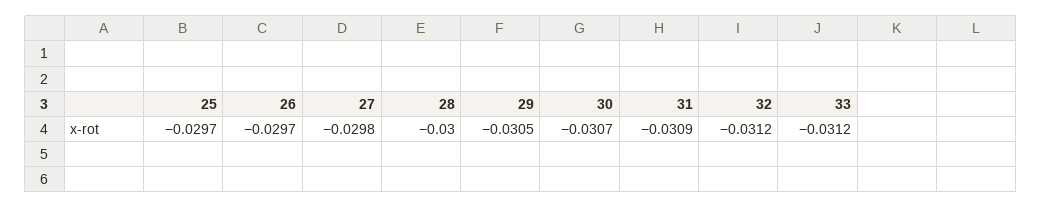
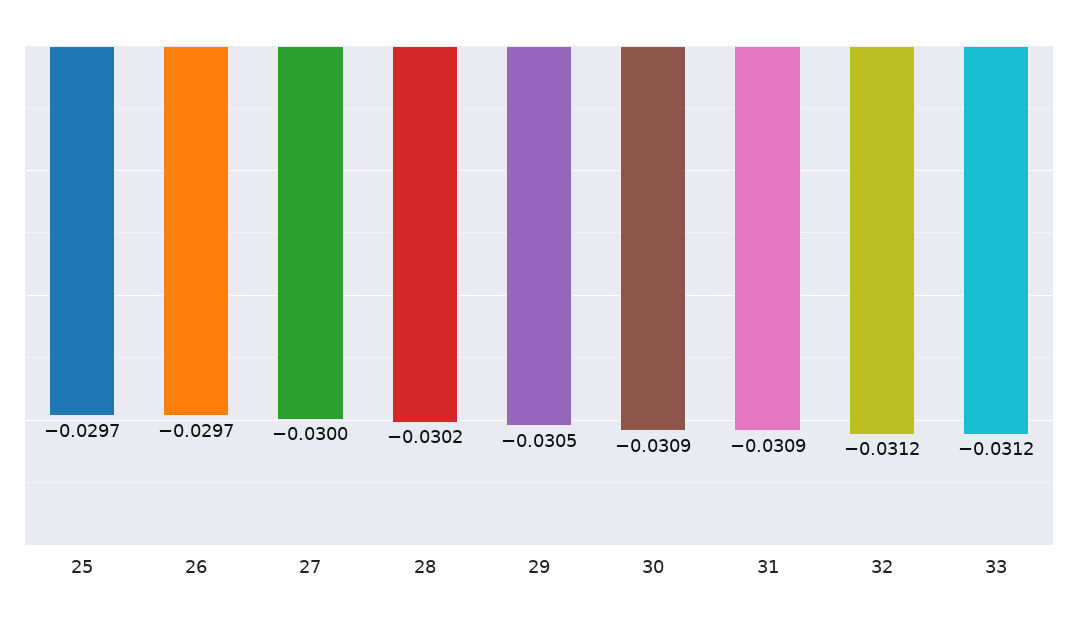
27: -0.0298 -> -0.03
28: -0.03 -> -0.0302
30: -0.0307 -> -0.0309

